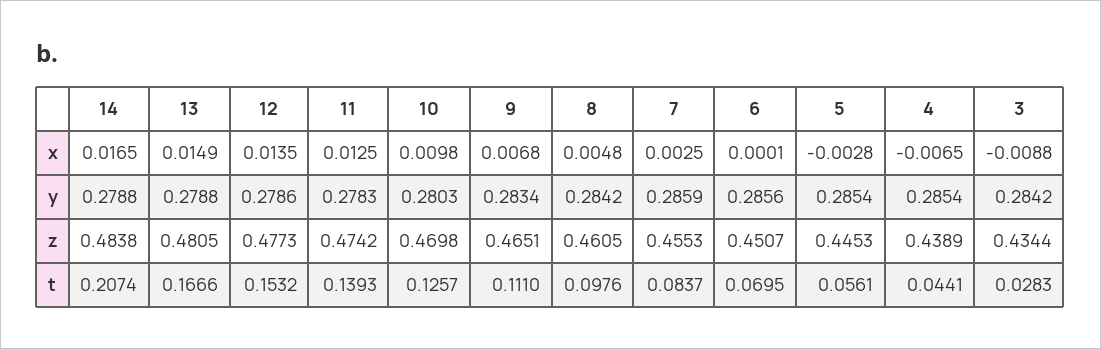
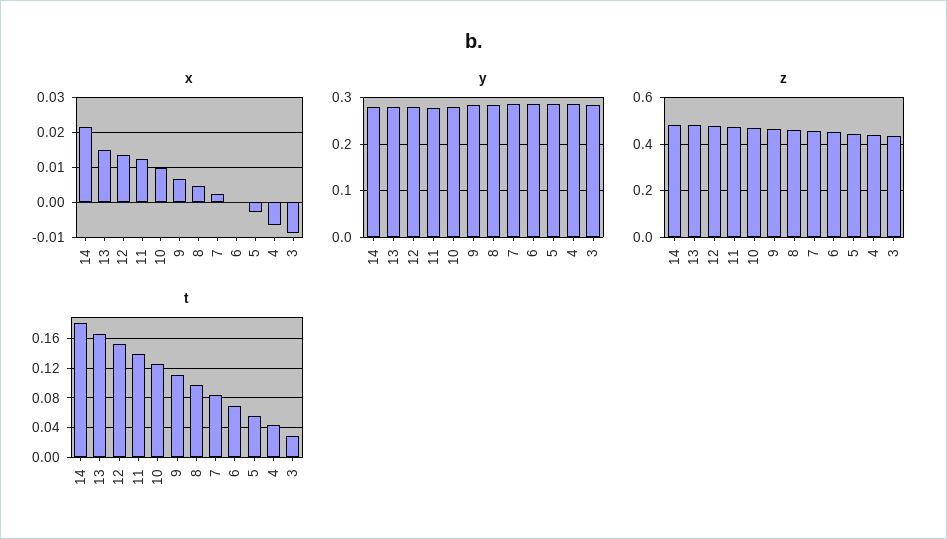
x, 14: 0.0165 -> 0.022
t, 14: 0.2074 -> 0.18

